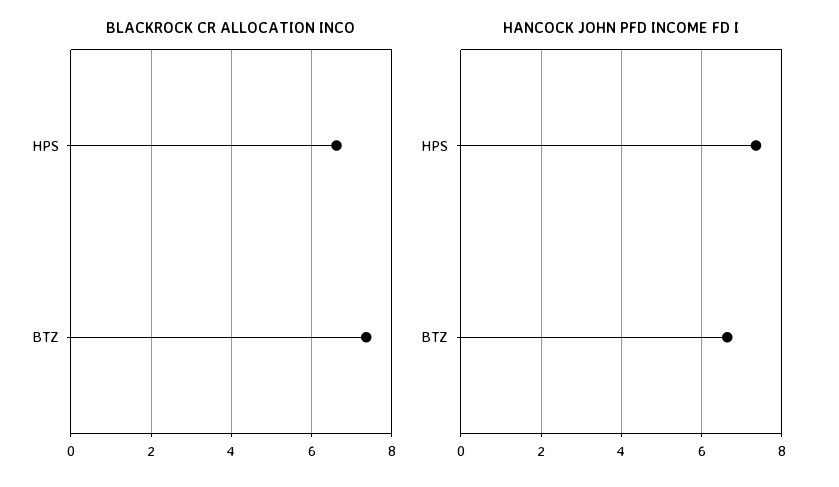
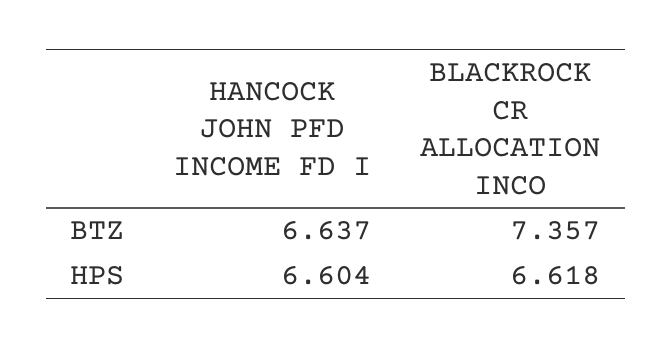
HANCOCK JOHN PFD INCOME FD I, HPS: 7.4 -> 6.604

